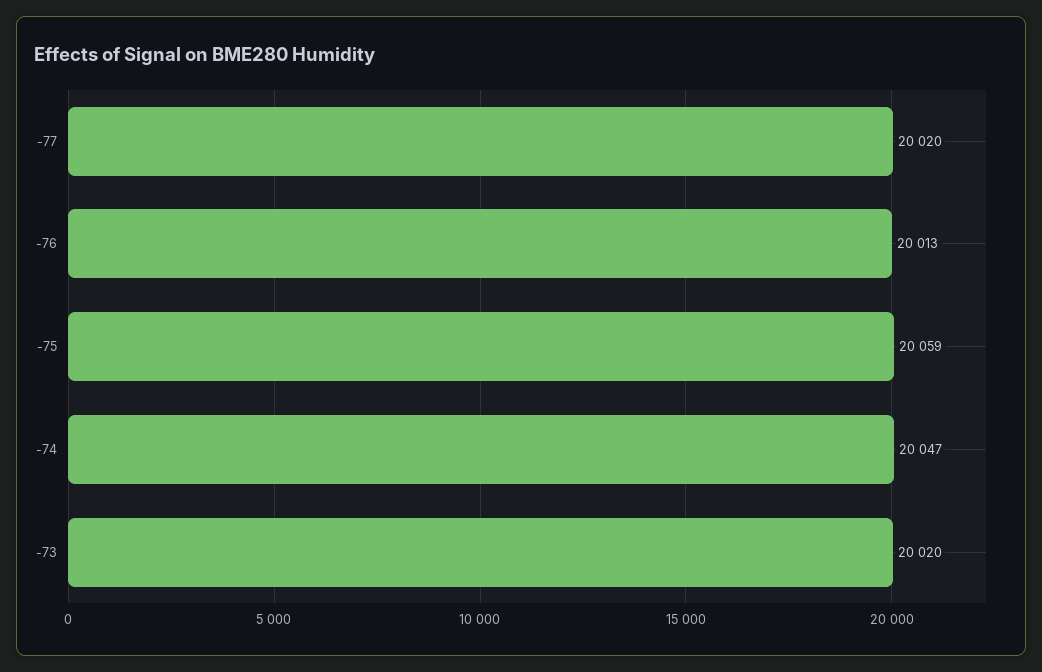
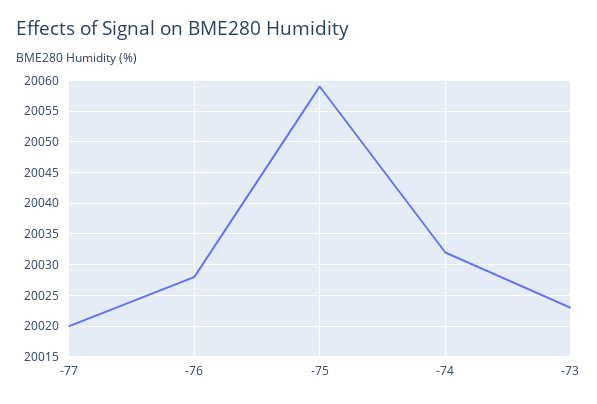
-76: 20013 -> 20028
-74: 20047 -> 20032
-73: 20020 -> 20023

